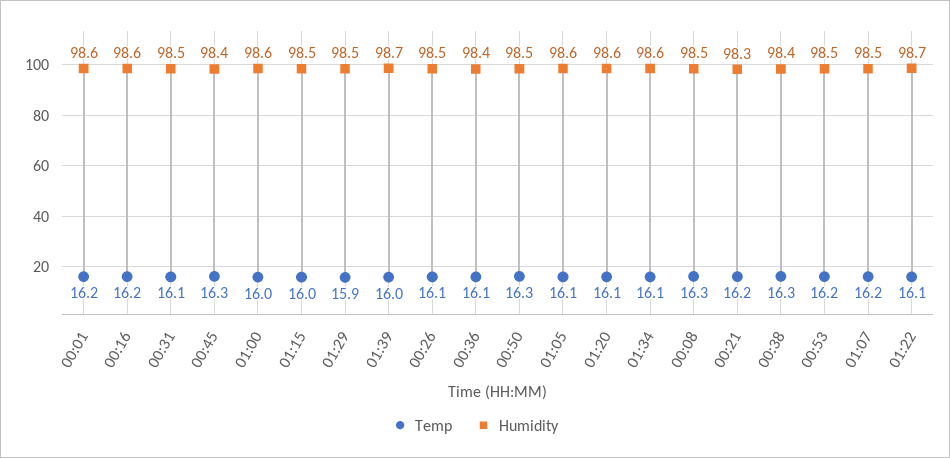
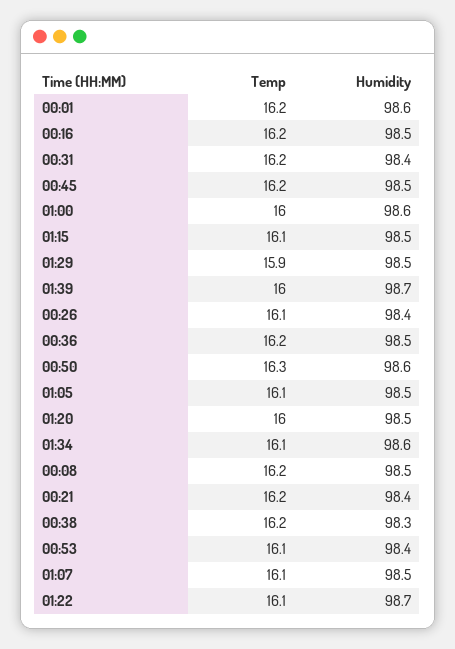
Humidity, 00:16: 98.6 -> 98.5
Temp, 00:31: 16.1 -> 16.2
Humidity, 00:31: 98.5 -> 98.4
Temp, 00:45: 16.3 -> 16.2
Humidity, 00:45: 98.4 -> 98.5
Temp, 01:15: 16 -> 16.1
Humidity, 00:26: 98.5 -> 98.4
Temp, 00:36: 16.1 -> 16.2
Humidity, 00:36: 98.4 -> 98.5
Humidity, 00:50: 98.5 -> 98.6
Humidity, 01:05: 98.6 -> 98.5
Temp, 01:20: 16.1 -> 16
Humidity, 01:20: 98.6 -> 98.5
Temp, 00:08: 16.3 -> 16.2
Humidity, 00:21: 98.3 -> 98.4
Temp, 00:38: 16.3 -> 16.2
Humidity, 00:38: 98.4 -> 98.3
Temp, 00:53: 16.2 -> 16.1
Humidity, 00:53: 98.5 -> 98.4
Temp, 01:07: 16.2 -> 16.1

